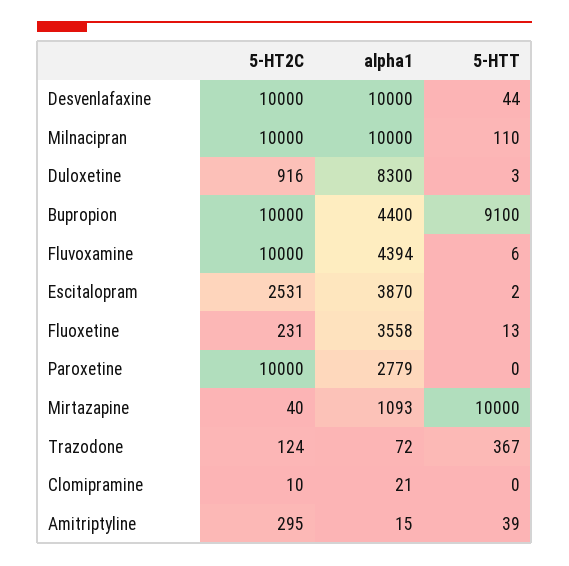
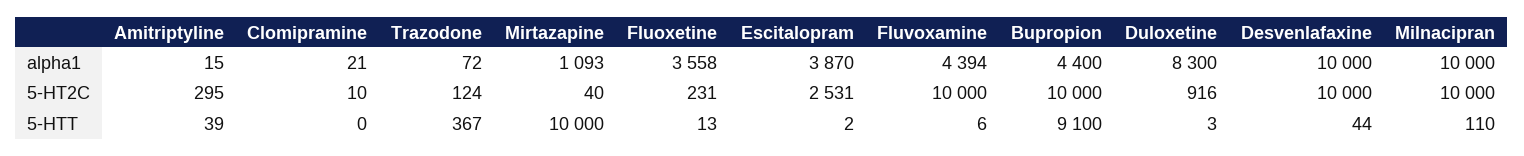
5-HT2C, Paroxetine: 10000 -> none
alpha1, Paroxetine: 2779 -> none
5-HTT, Paroxetine: 0 -> none

